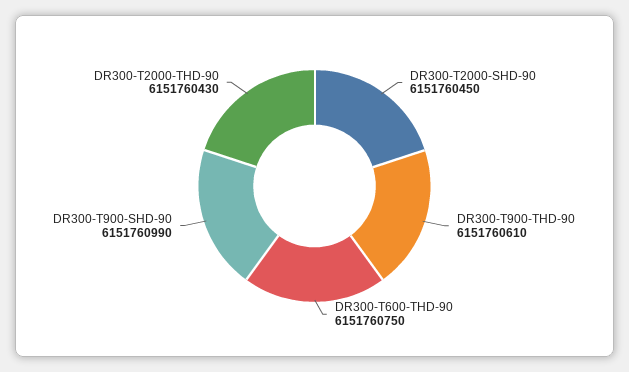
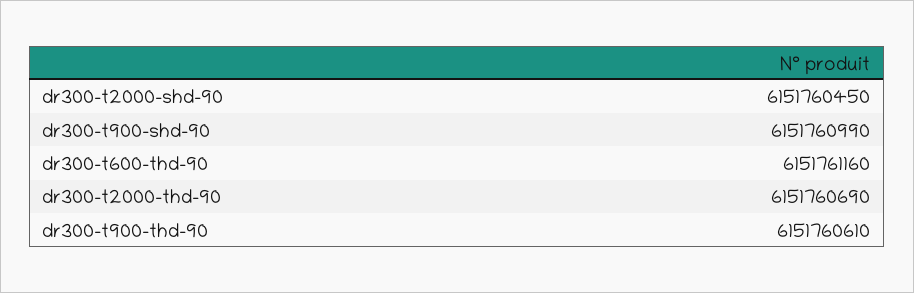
DR300-T600-THD-90: 6151760750 -> 6151761160
DR300-T2000-THD-90: 6151760430 -> 6151760690

